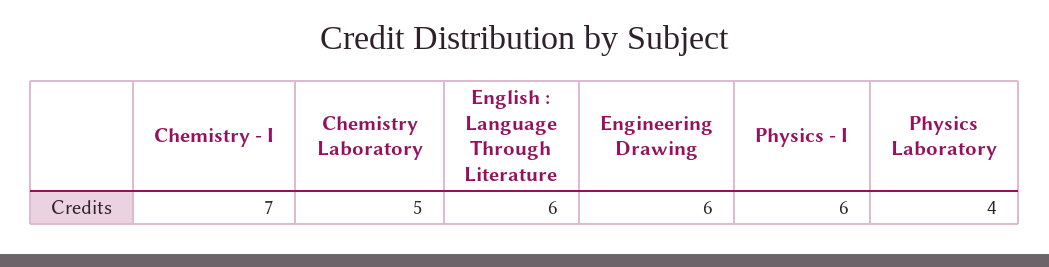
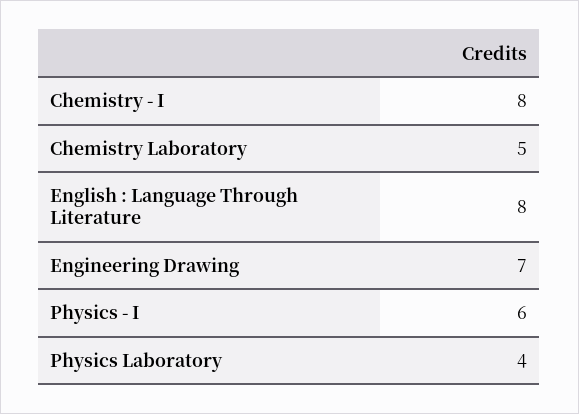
Chemistry - I: 7 -> 8
English : Language Through Literature: 6 -> 8
Engineering Drawing: 6 -> 7

